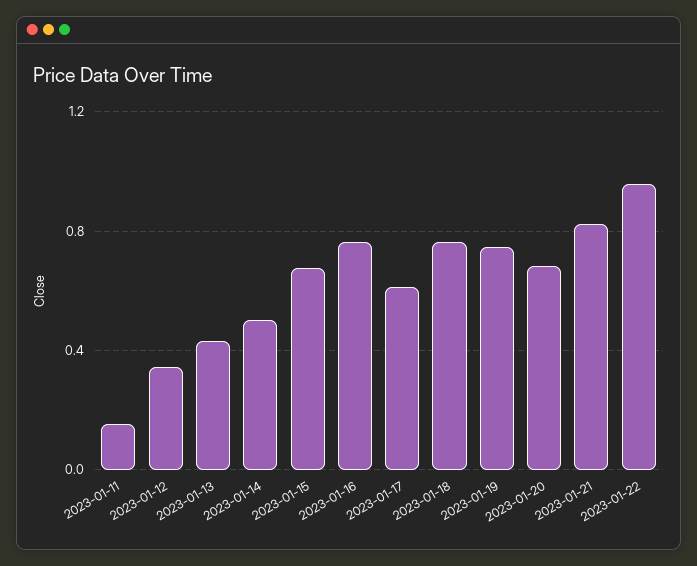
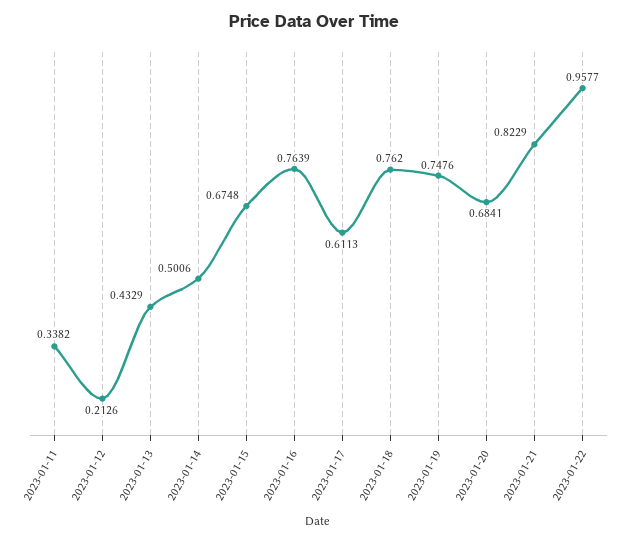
2023-01-11: 0.15 -> 0.3382
2023-01-12: 0.35 -> 0.2126

